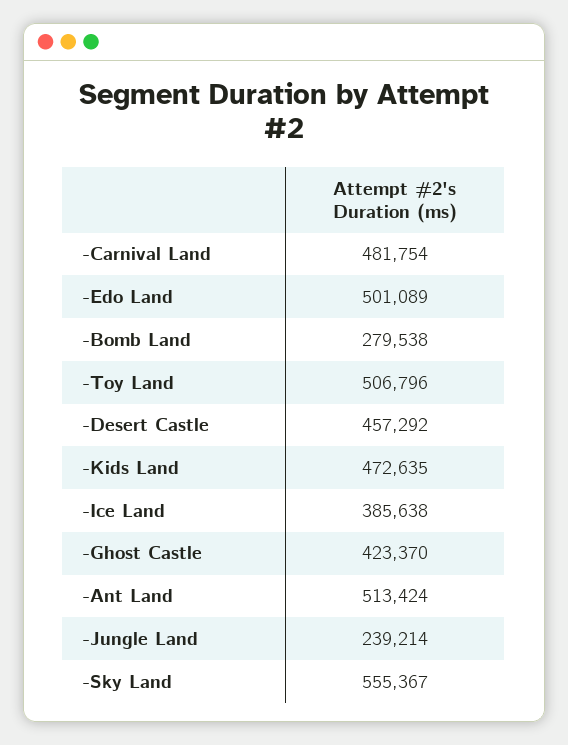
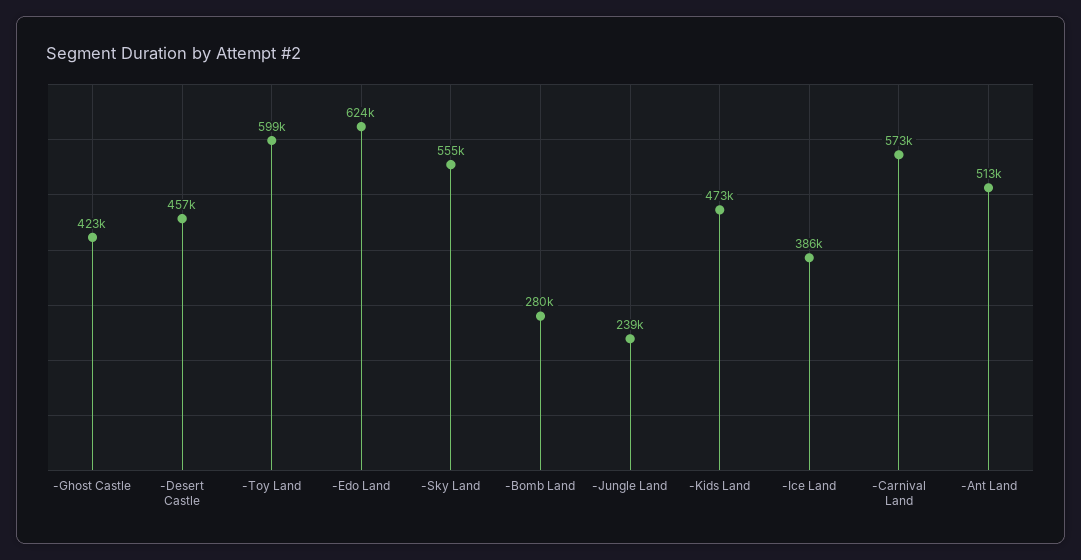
-Carnival Land: 481754 -> 573000
-Edo Land: 501089 -> 624000
-Toy Land: 506796 -> 599000

